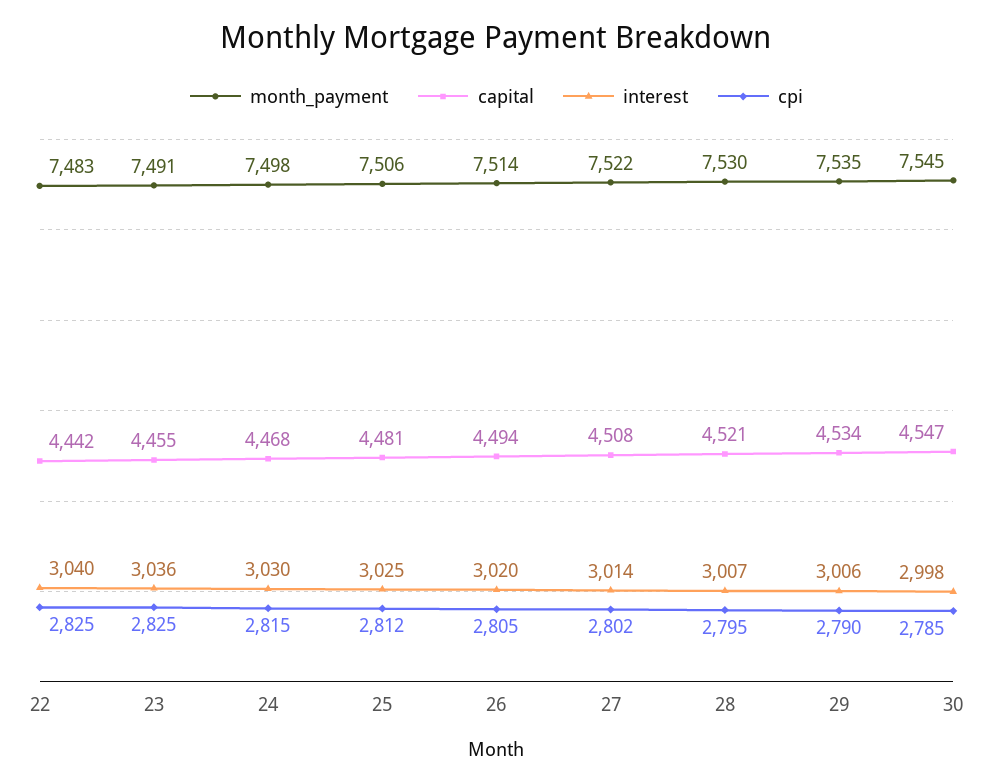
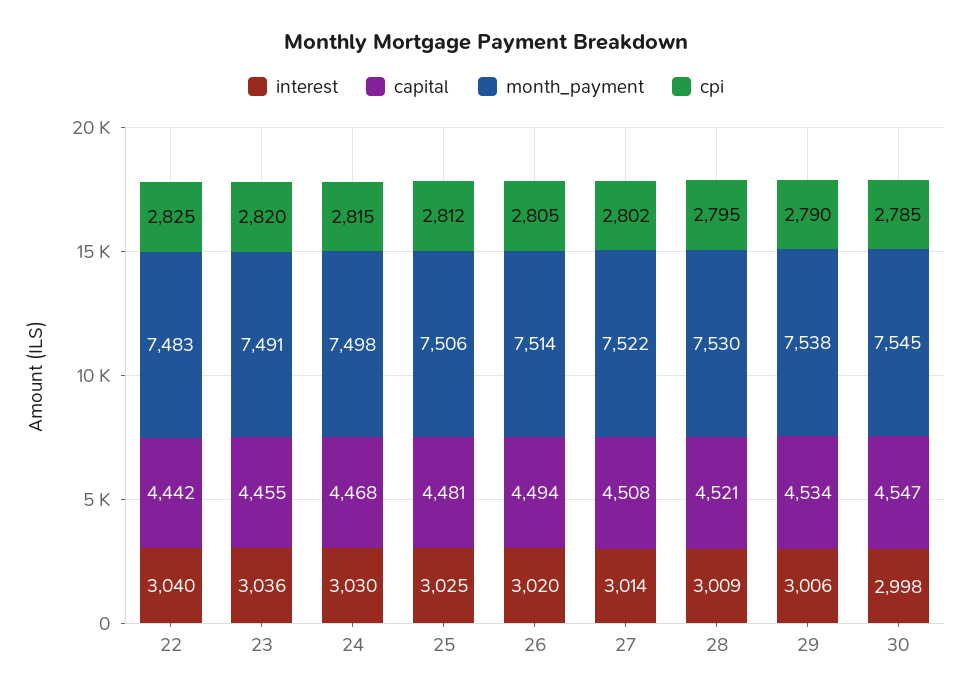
cpi, 23: 2825 -> 2820
interest, 28: 3007 -> 3009
month_payment, 29: 7535 -> 7538

